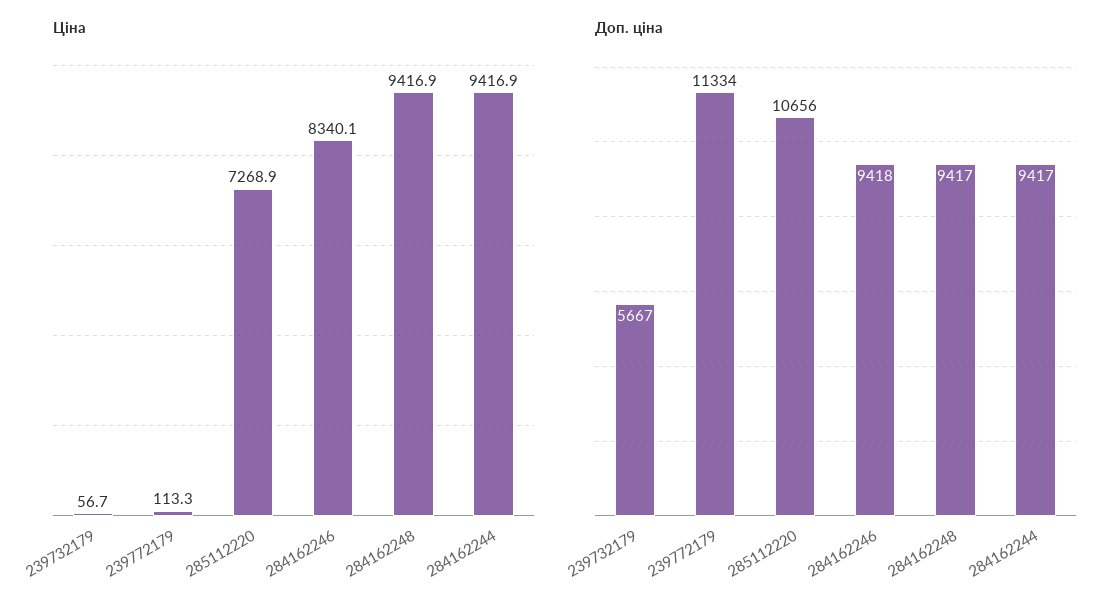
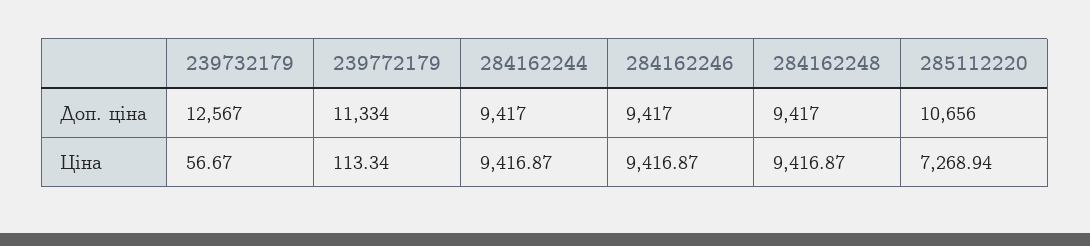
Ціна, 284162246: 8340.1 -> 9416.87
Доп. ціна, 239732179: 5667 -> 12567
Доп. ціна, 284162246: 9418 -> 9417

